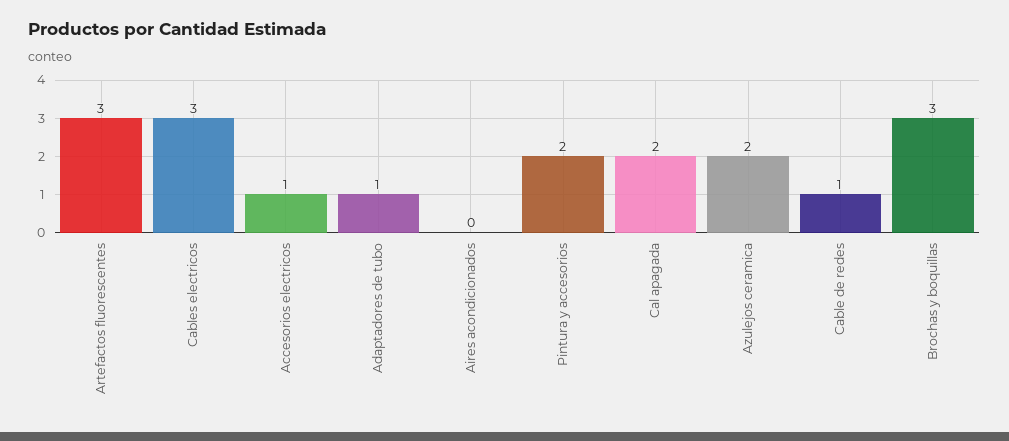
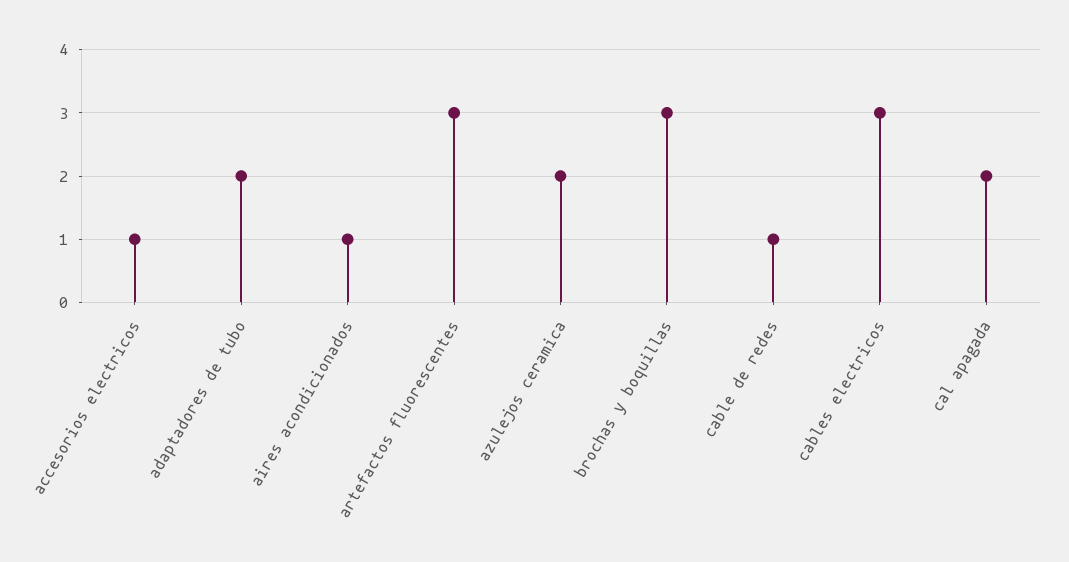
Adaptadores de tubo: 1 -> 2
Aires acondicionados: 0 -> 1
Pintura y accesorios: 2 -> none

